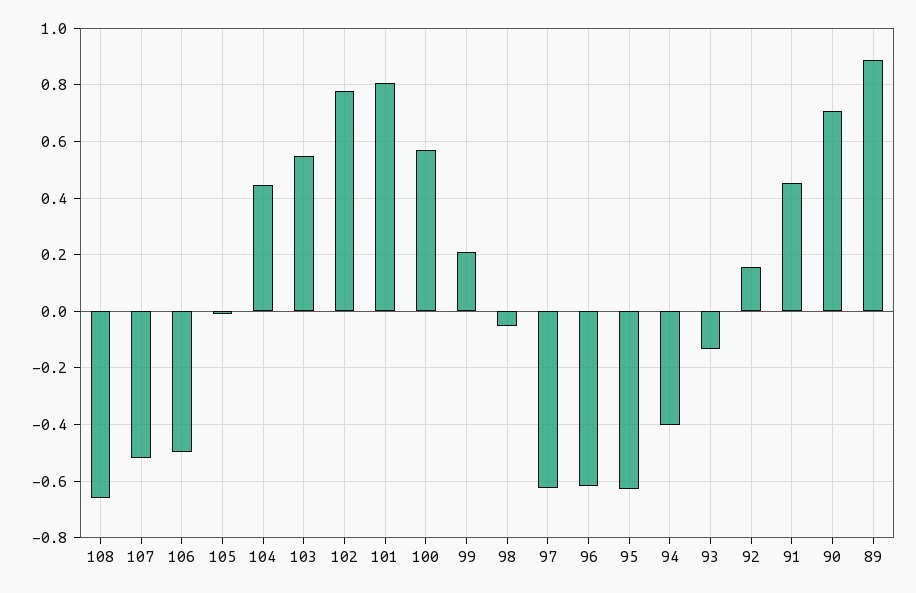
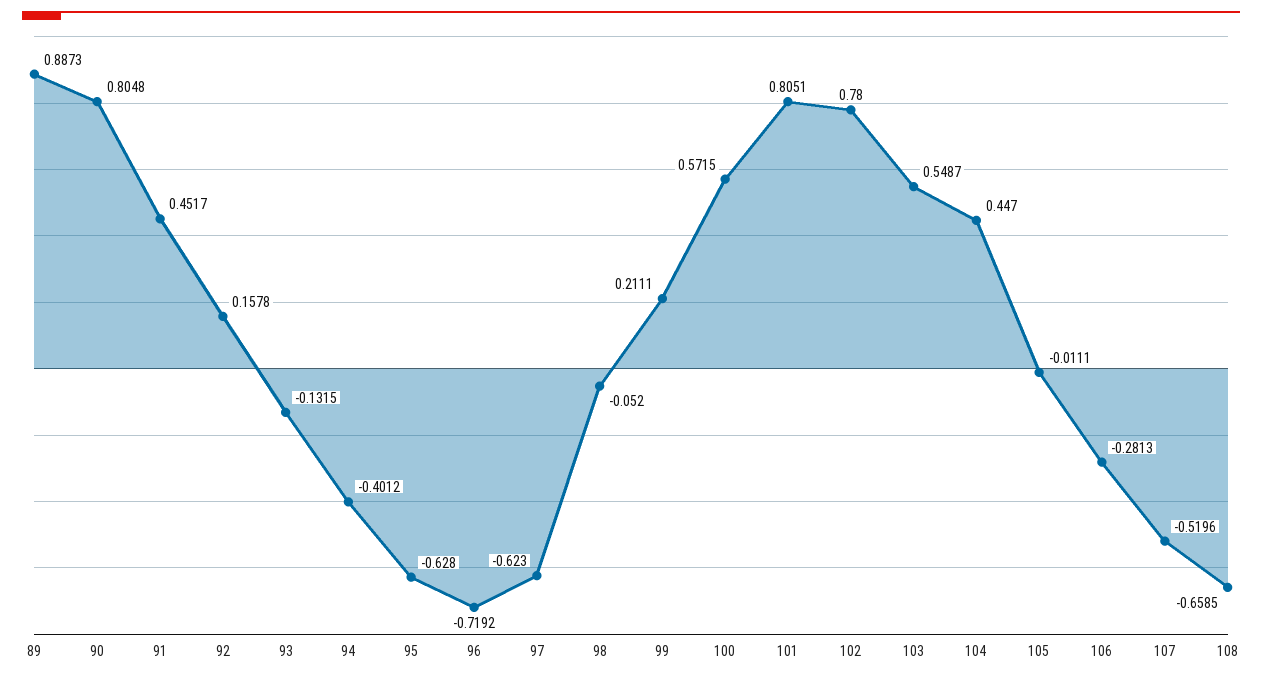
106: -0.5 -> -0.2813
96: -0.625 -> -0.7192
90: 0.7 -> 0.8048

